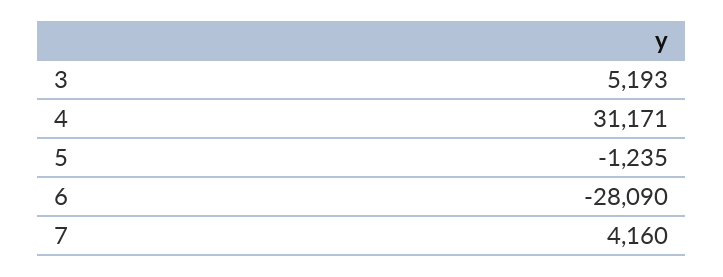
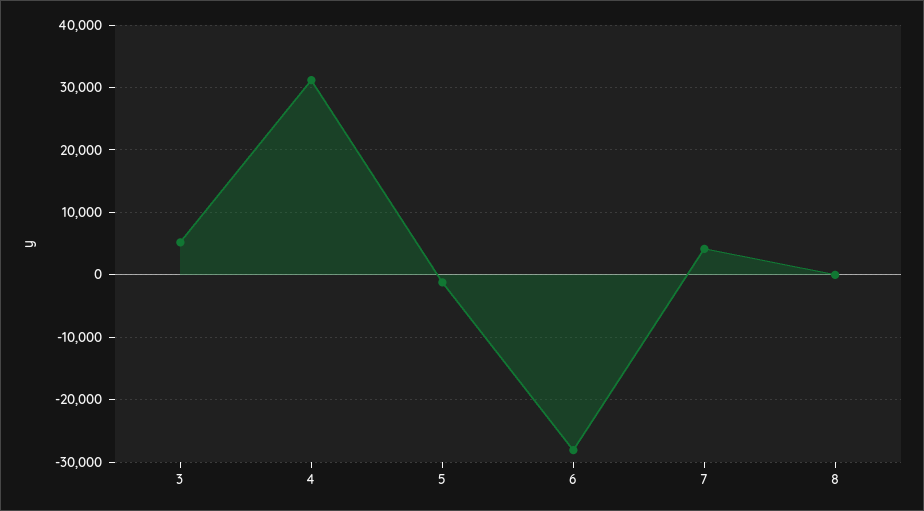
8: none -> 0

